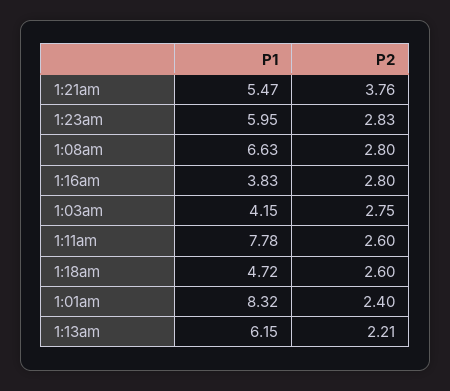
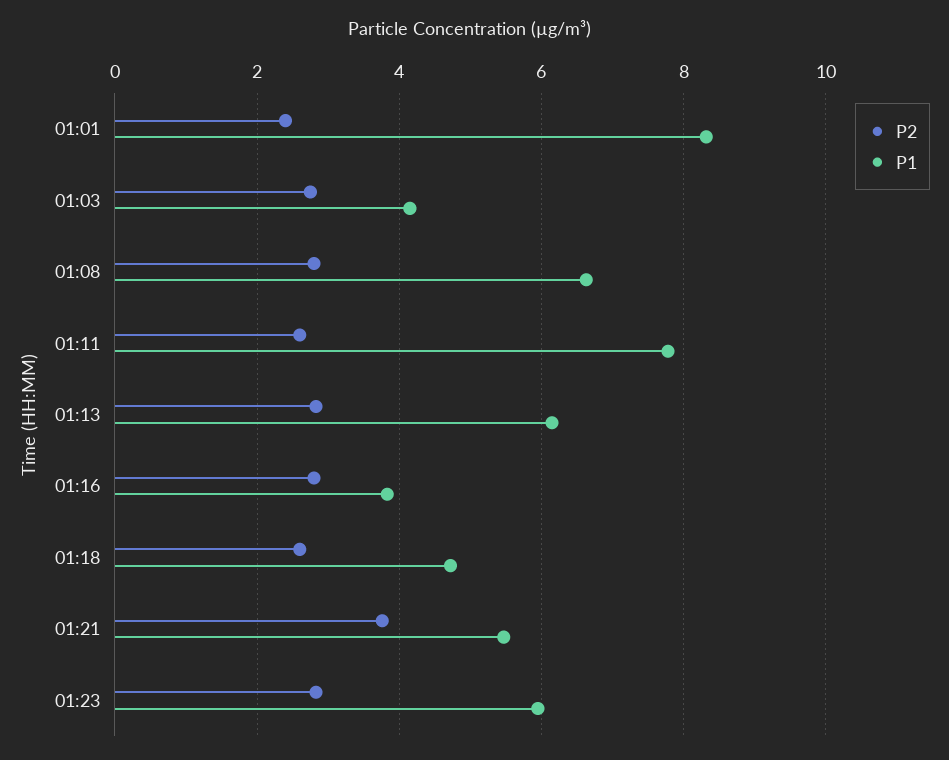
P2, 1:13am: 2.21 -> 2.8

